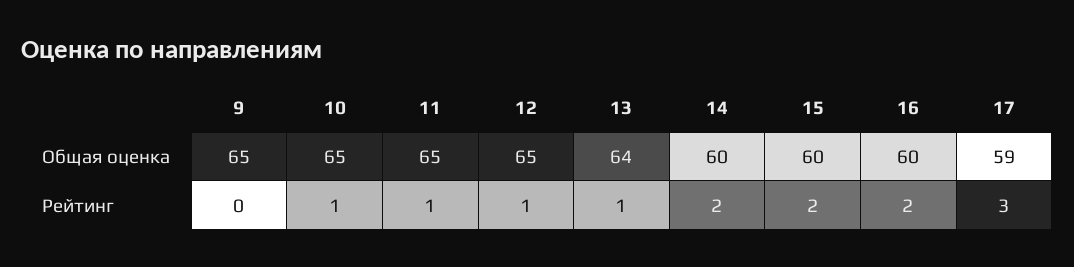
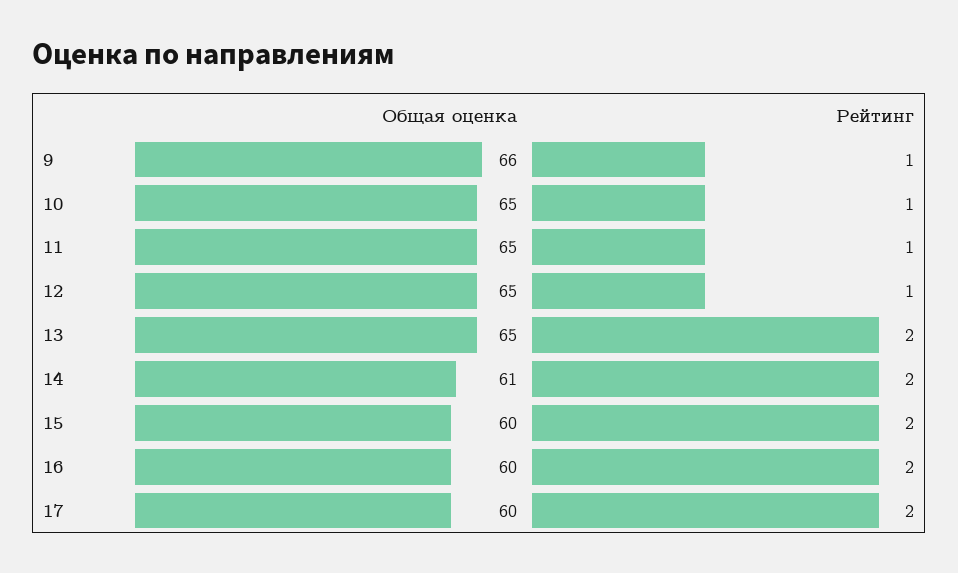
9, Общая оценка: 65 -> 66
13, Общая оценка: 64 -> 65
14, Общая оценка: 60 -> 61
17, Общая оценка: 59 -> 60
9, Рейтинг: 0 -> 1
13, Рейтинг: 1 -> 2
17, Рейтинг: 3 -> 2

